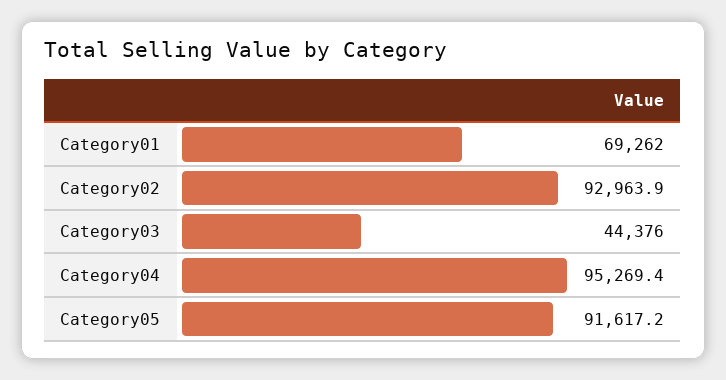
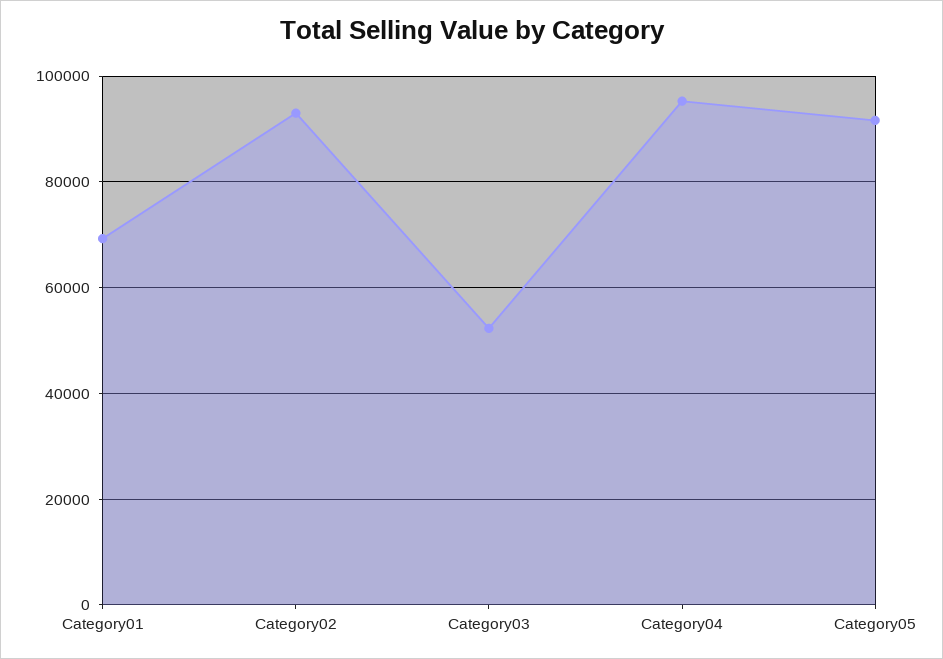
Category03: 44376 -> 52000

